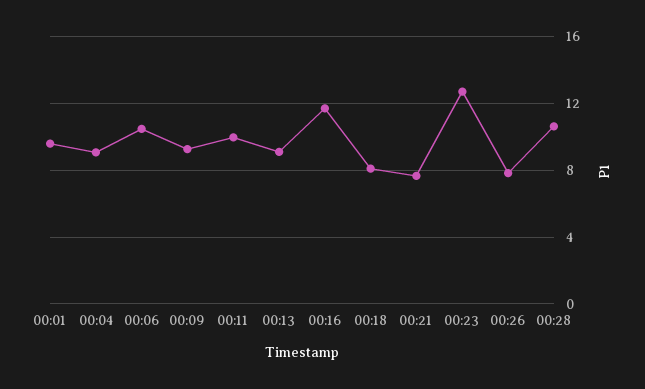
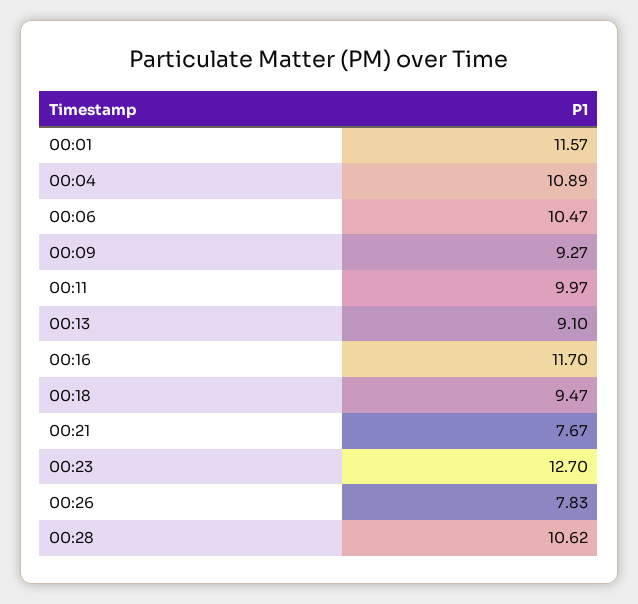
00:01: 9.5 -> 11.57
00:04: 9 -> 10.89
00:18: 8 -> 9.47

